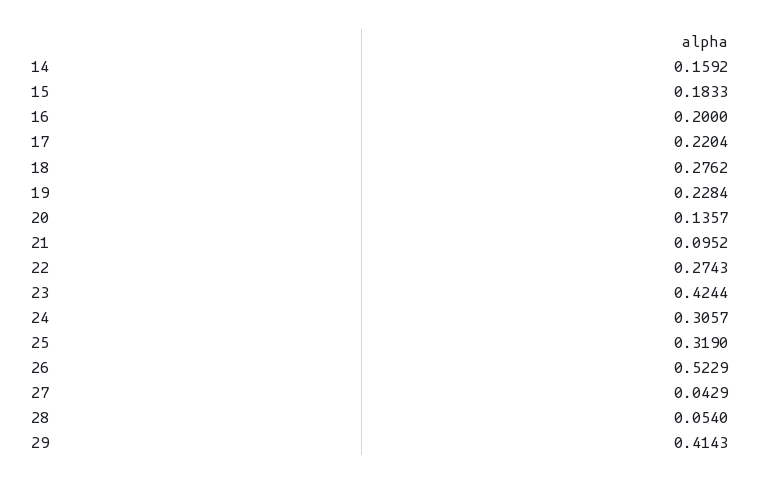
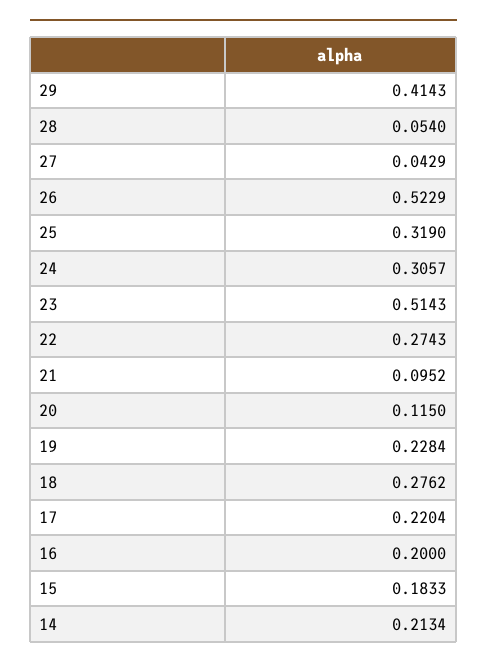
14: 0.1592 -> 0.2134
20: 0.1357 -> 0.115
23: 0.4244 -> 0.5143

